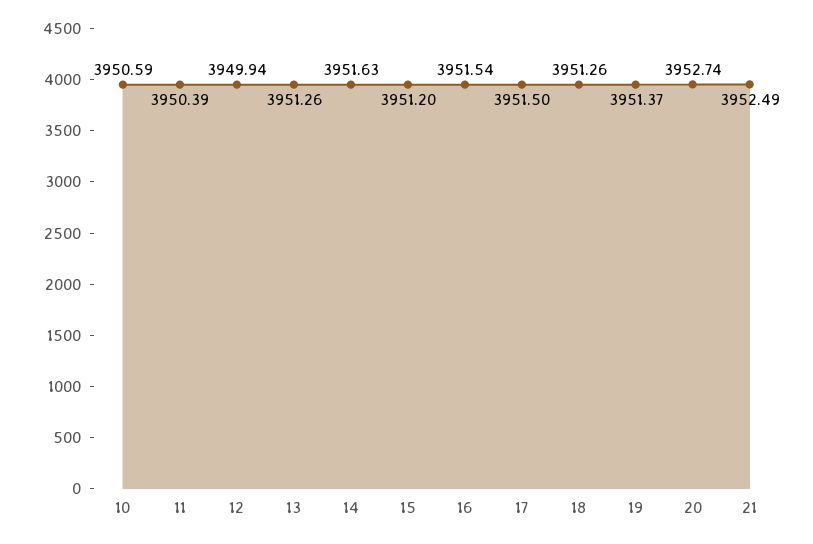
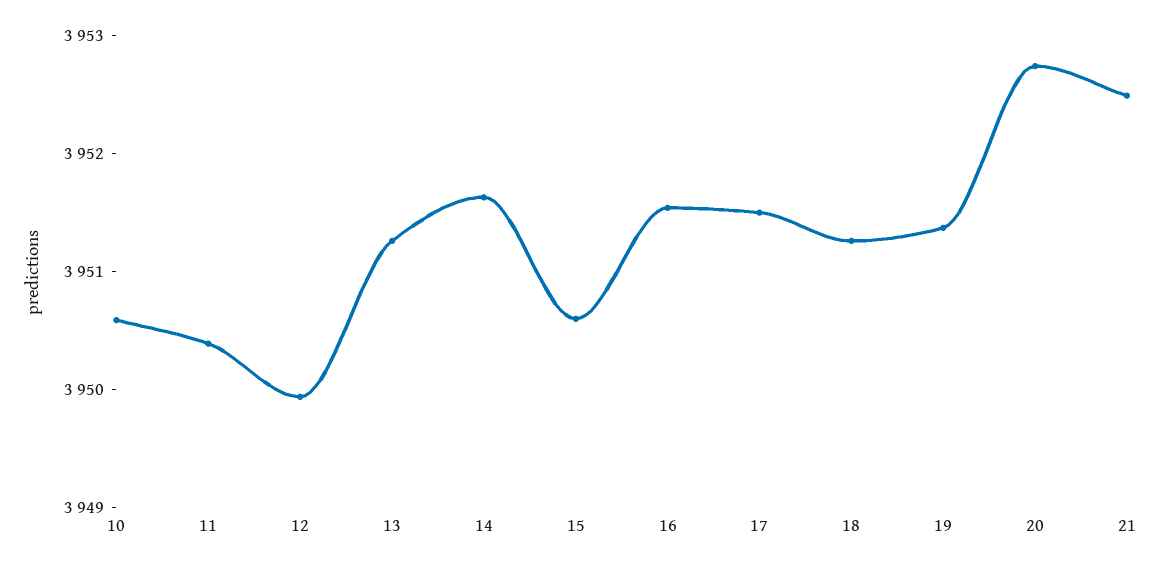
15: 3951.2 -> 3950.6

